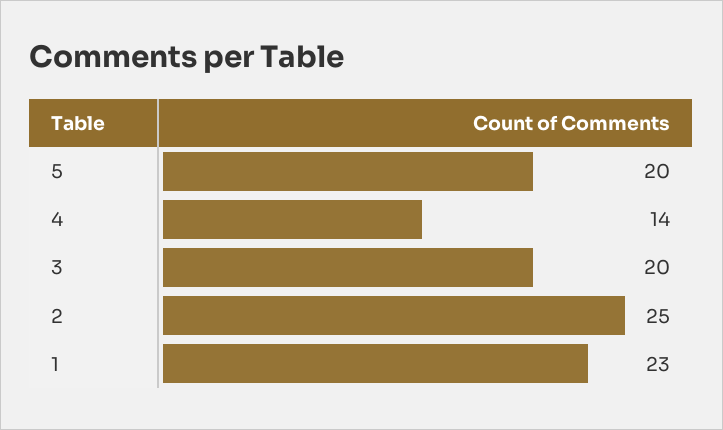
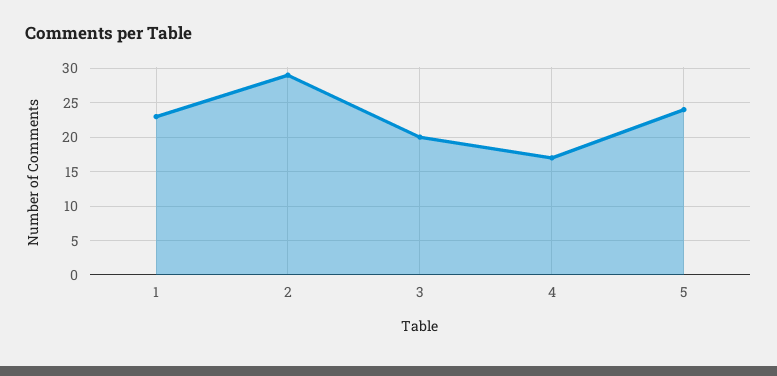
5: 20 -> 24
4: 14 -> 17
2: 25 -> 29

